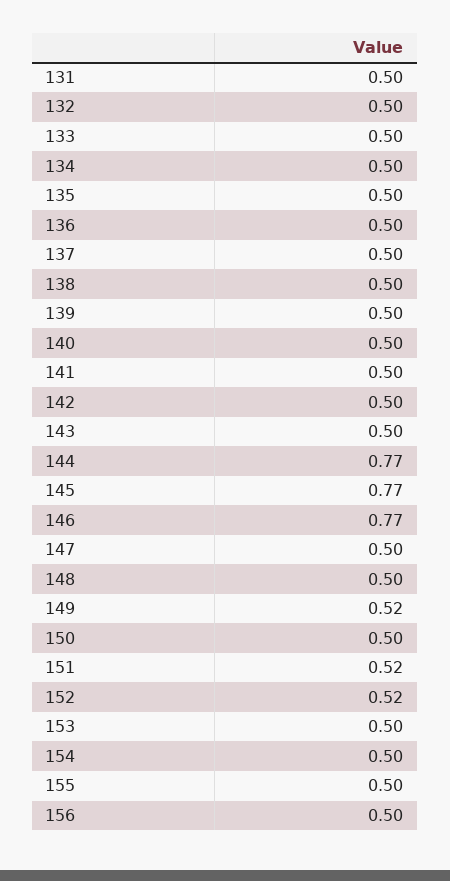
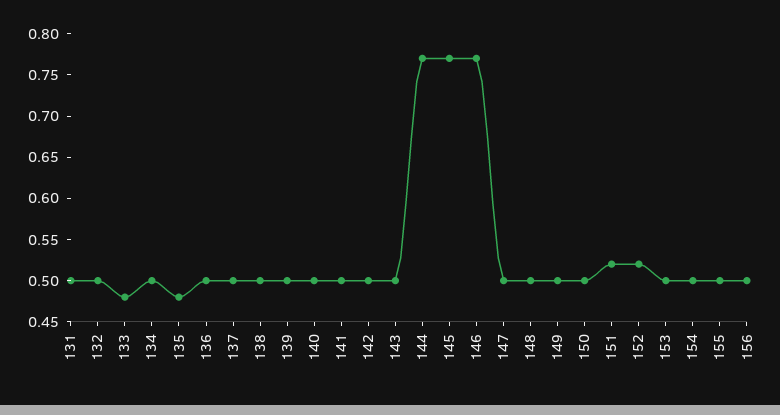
133: 0.5 -> 0.48
135: 0.5 -> 0.48
149: 0.52 -> 0.5

